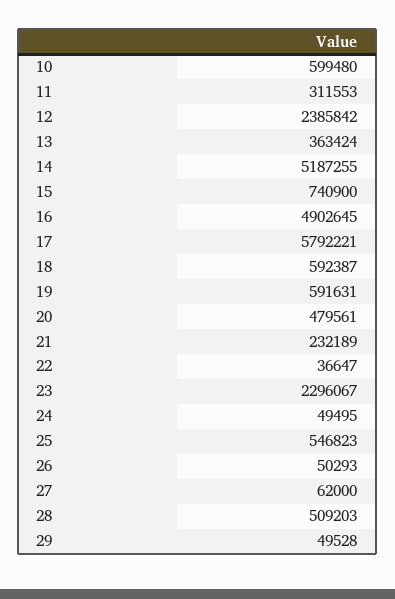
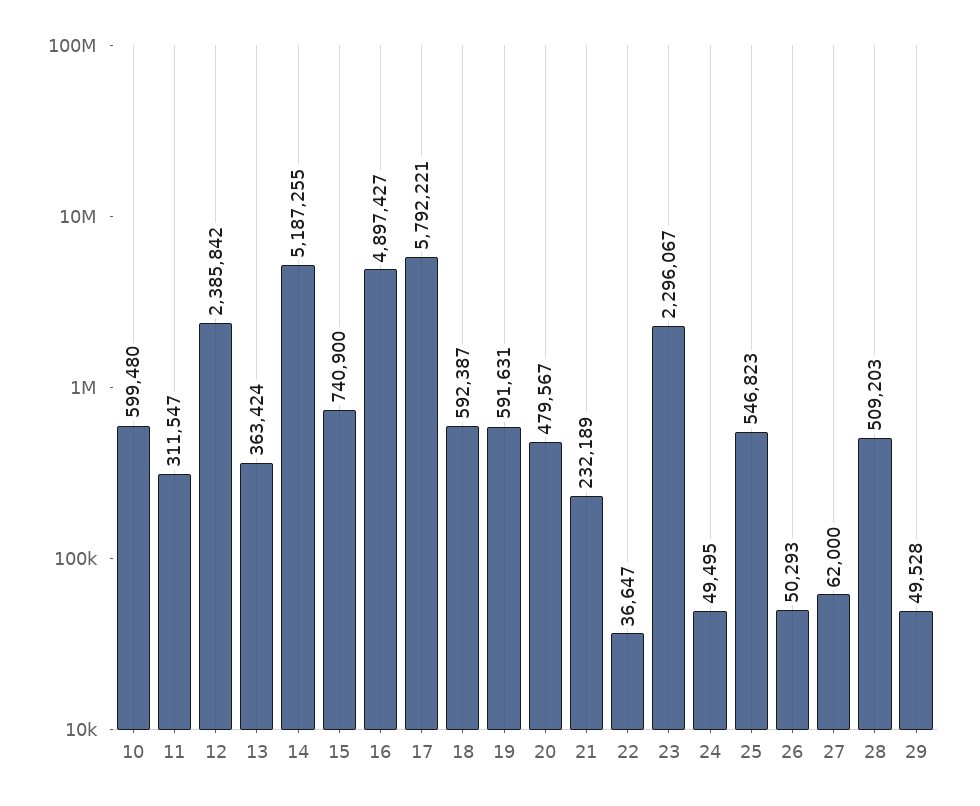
11: 311553 -> 311547
16: 4902645 -> 4897427
20: 479561 -> 479567

